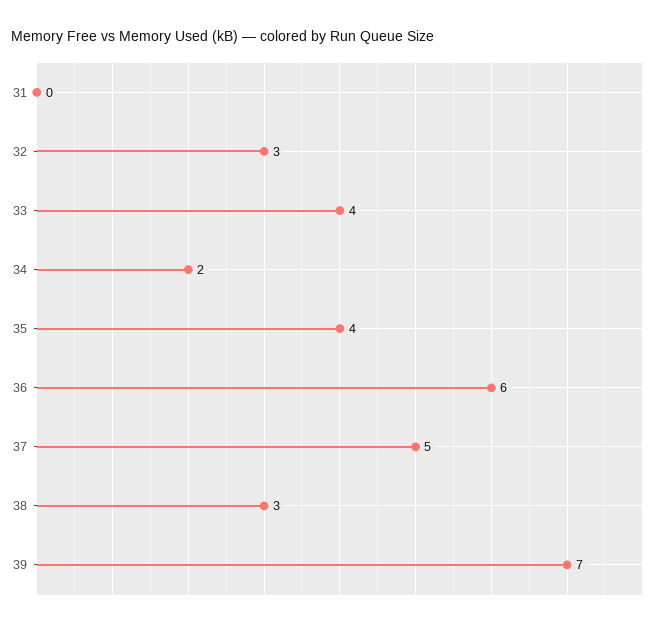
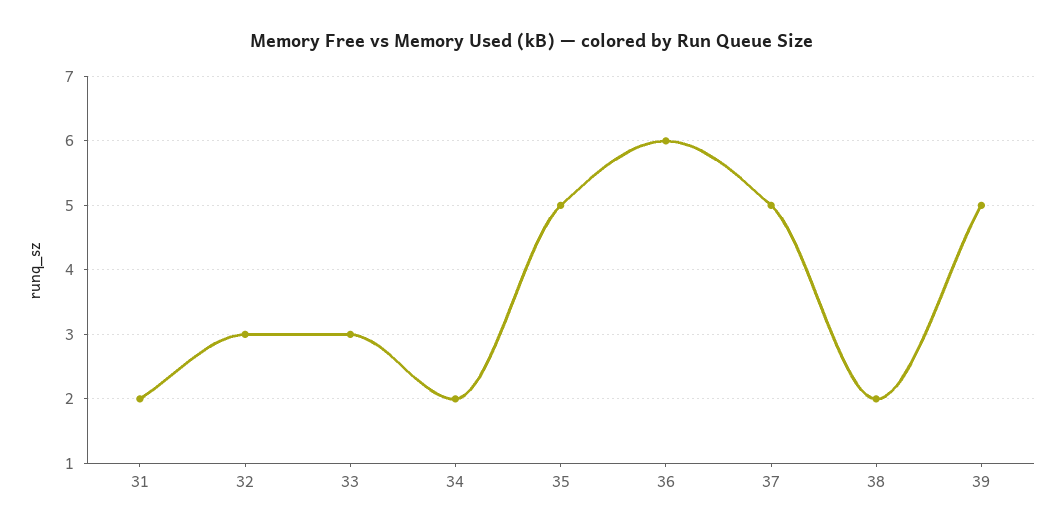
31: 0 -> 2
33: 4 -> 3
35: 4 -> 5
38: 3 -> 2
39: 7 -> 5

